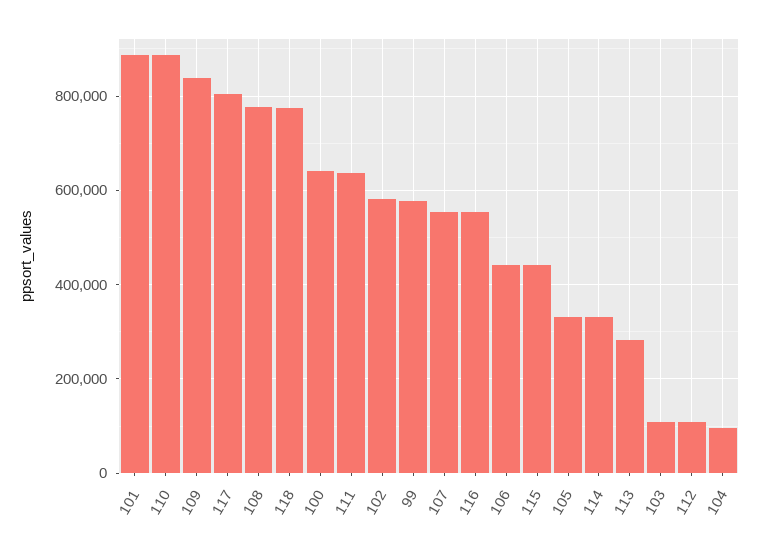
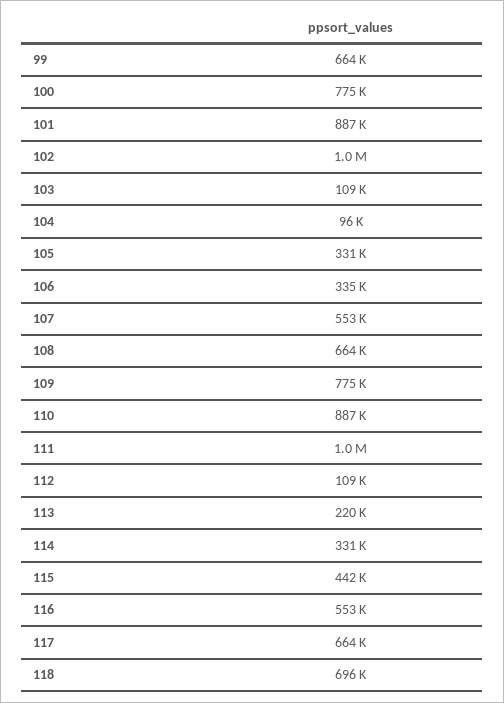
109: 840000 -> 775000
117: 800000 -> 664000
108: 780000 -> 664000
118: 780000 -> 696000
100: 640000 -> 775000
111: 640000 -> 1000000
102: 580000 -> 1000000
99: 580000 -> 664000
106: 440000 -> 335000
113: 280000 -> 220000

